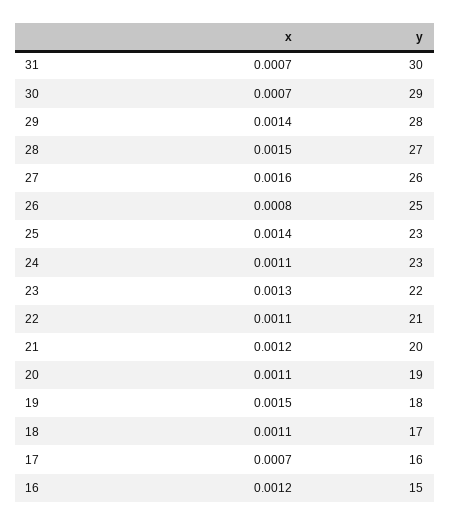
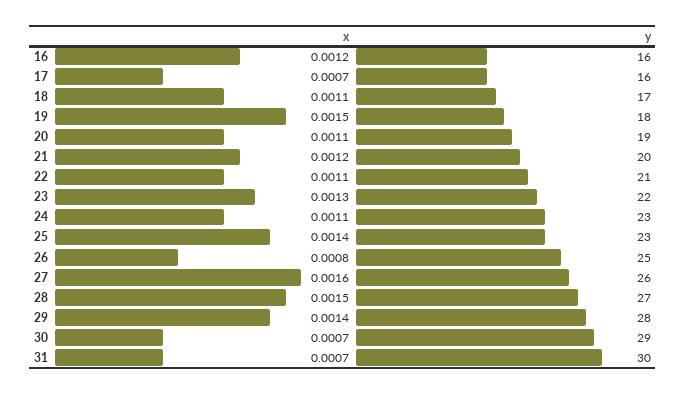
y, 16: 15 -> 16

